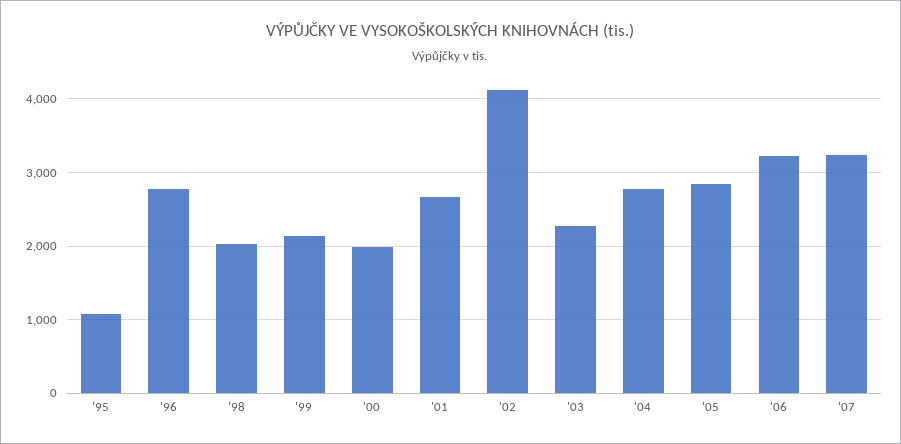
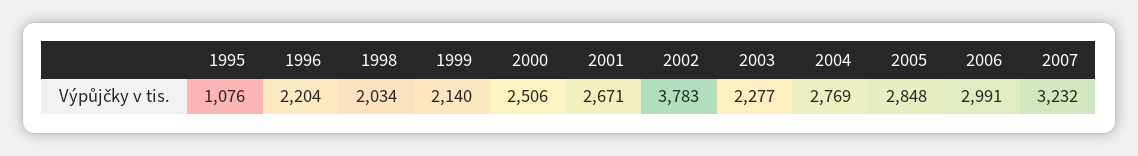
'96: 2800 -> 2204
'00: 2000 -> 2506
'02: 4100 -> 3783
'06: 3200 -> 2991

